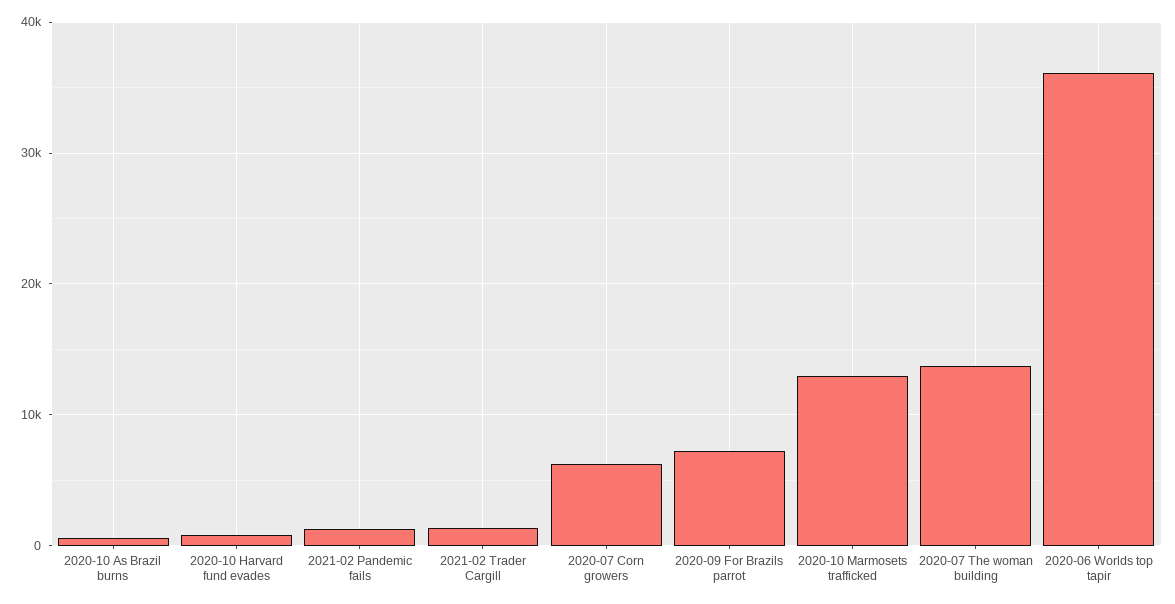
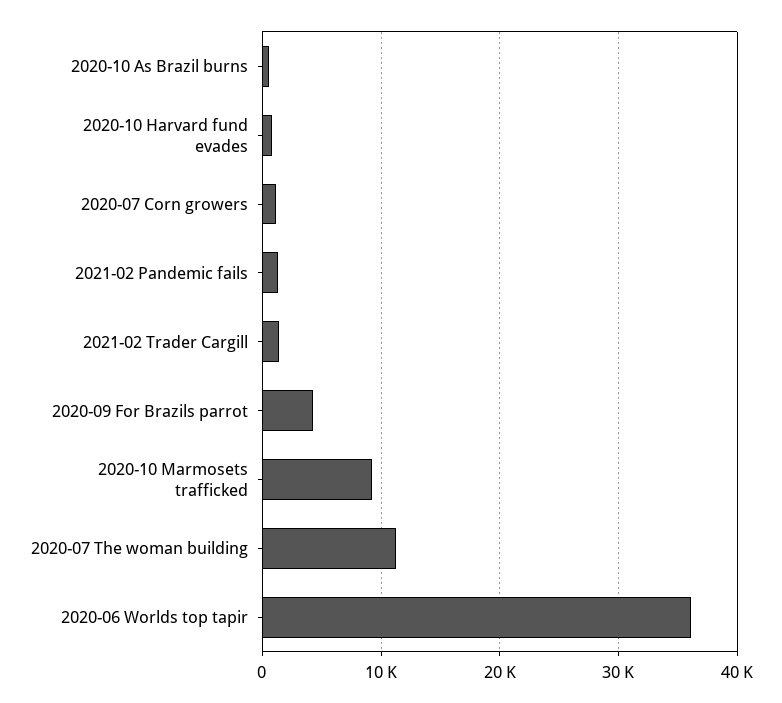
2020-07 Corn growers: 6000 -> 1000
2020-09 For Brazils parrot: 7000 -> 4000
2020-10 Marmosets trafficked: 13000 -> 9000
2020-07 The woman building: 14000 -> 11000

